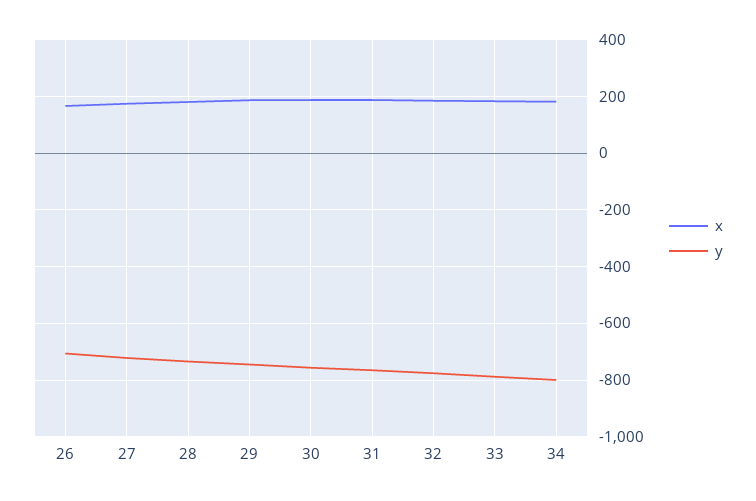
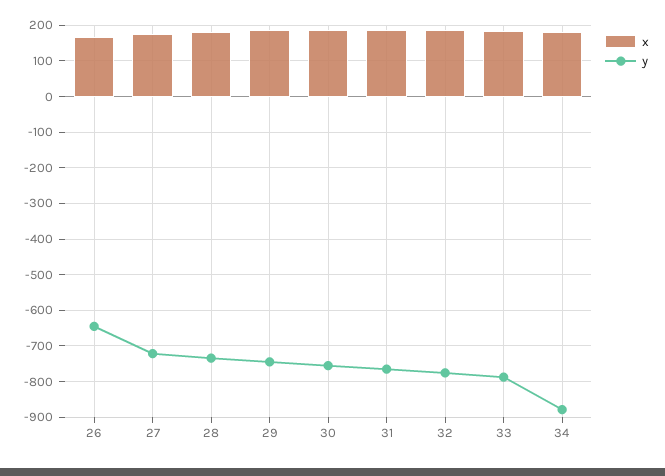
y, 26: -700 -> -640
y, 34: -800 -> -880

